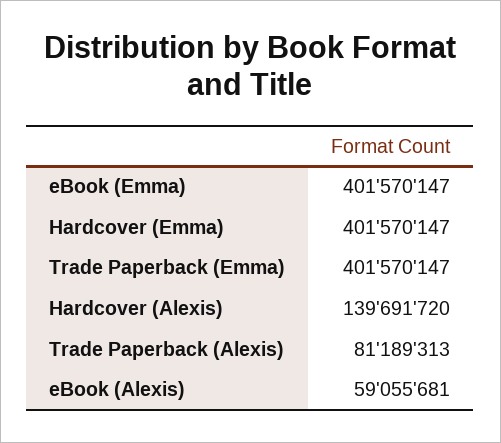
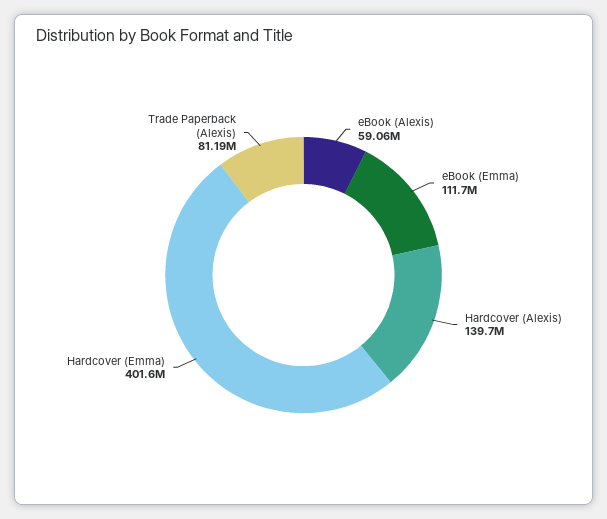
eBook (Emma): 401570147 -> 111700000
Trade Paperback (Emma): 401570147 -> none

